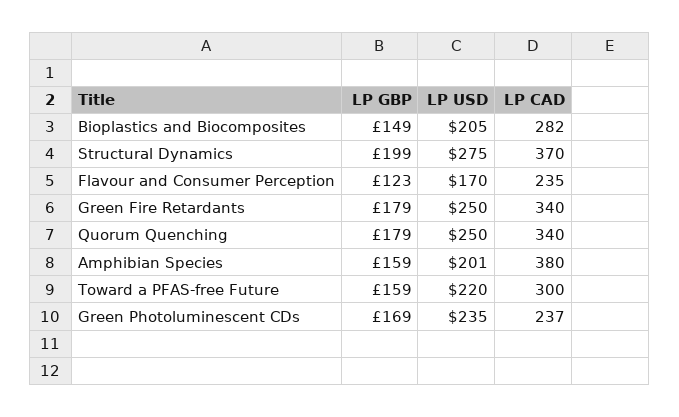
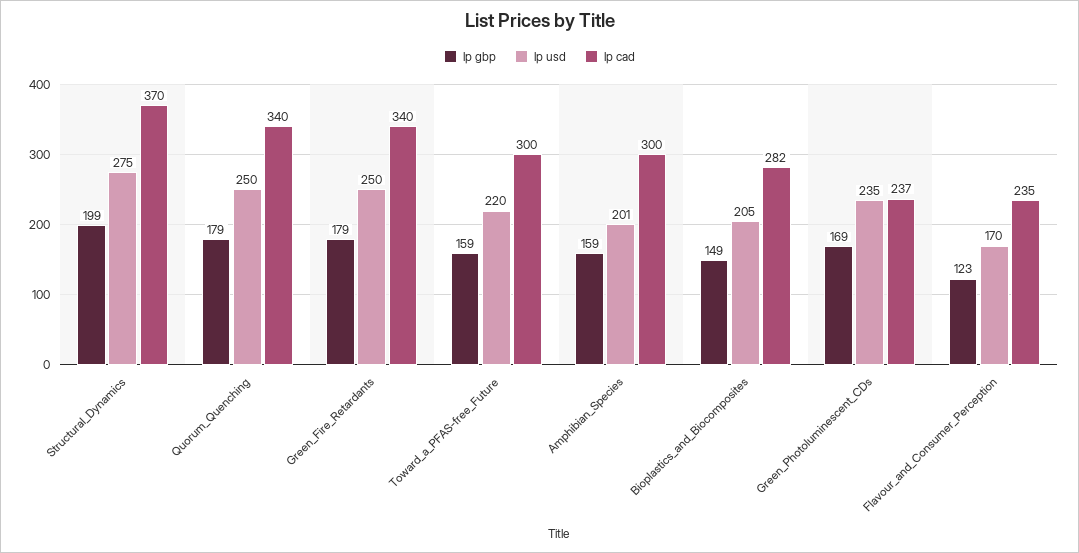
LP CAD, Amphibian Species: 380 -> 300

